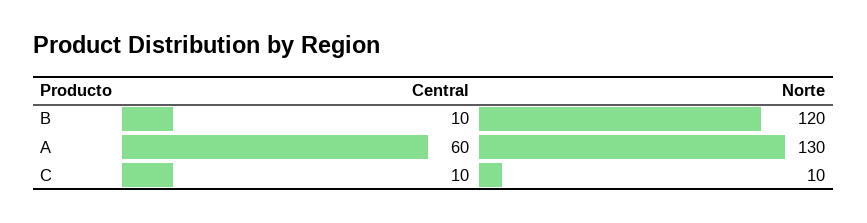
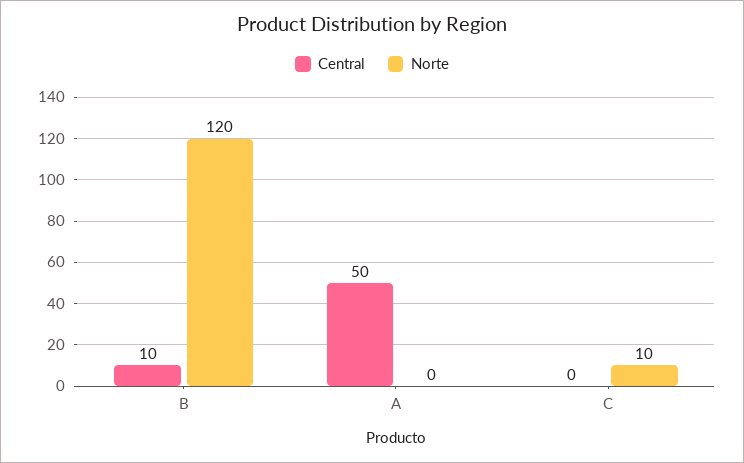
Central, A: 60 -> 50
Norte, A: 130 -> 0
Central, C: 10 -> 0

